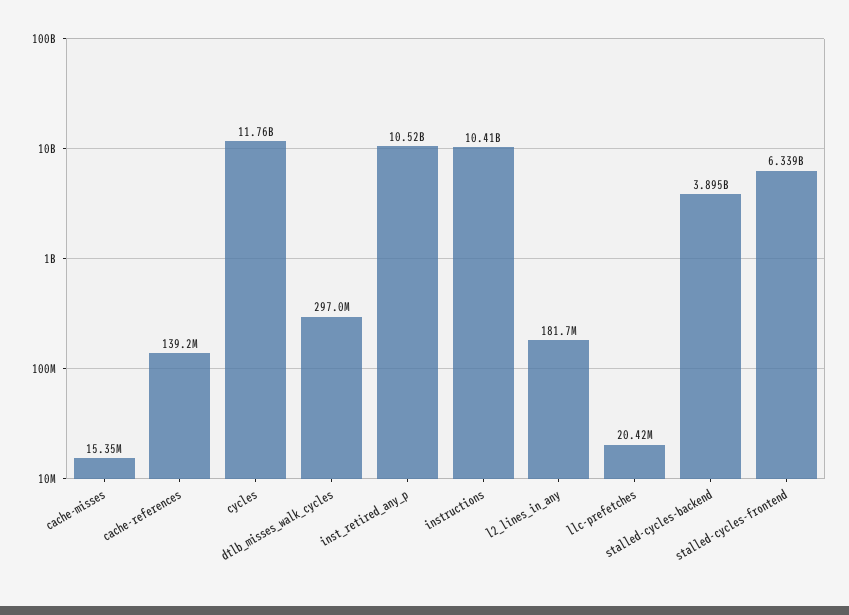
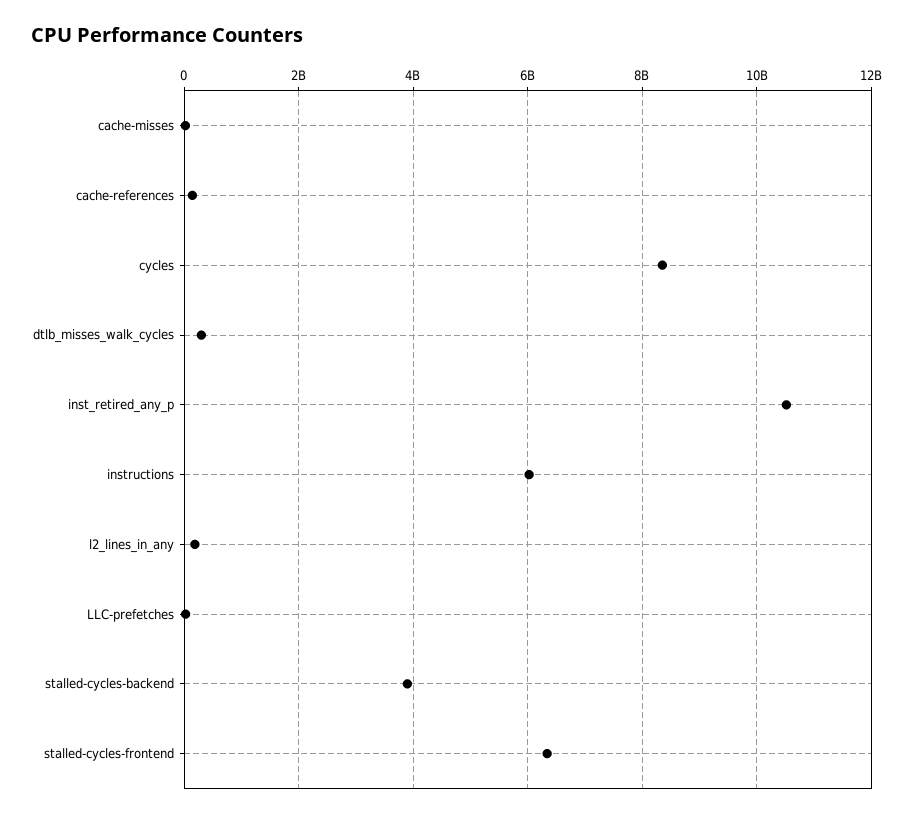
cycles: 11760000000 -> 8400000000
instructions: 10410000000 -> 6000000000

